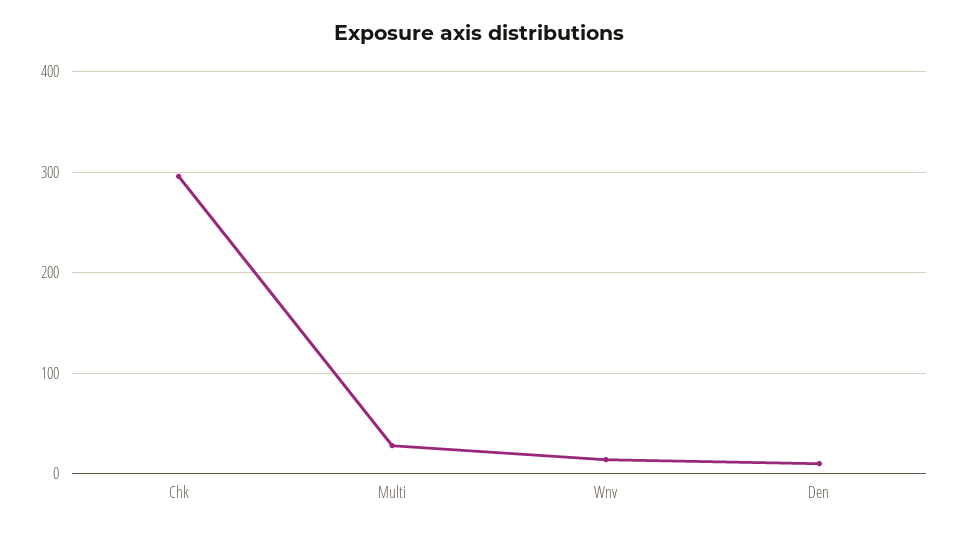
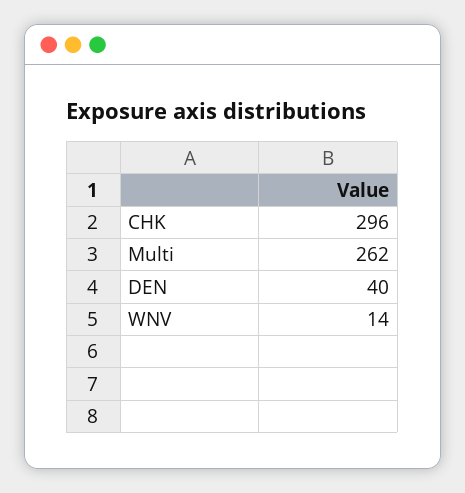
Multi: 30 -> 262
Den: 10 -> 40

